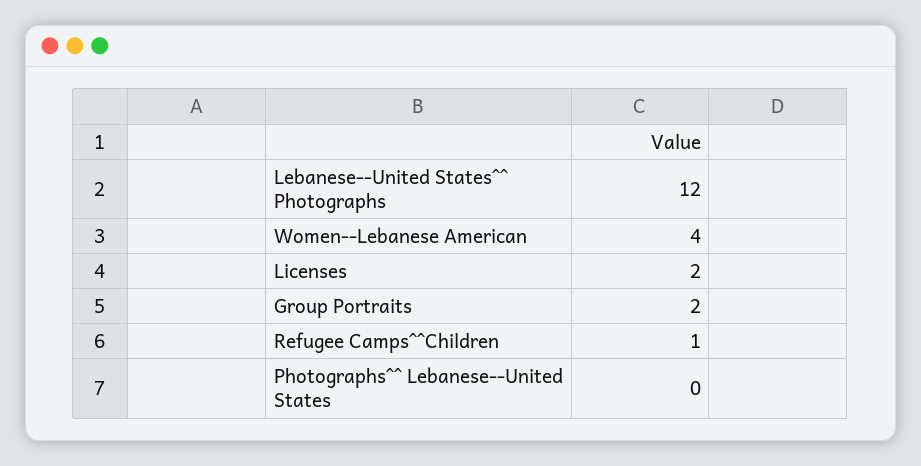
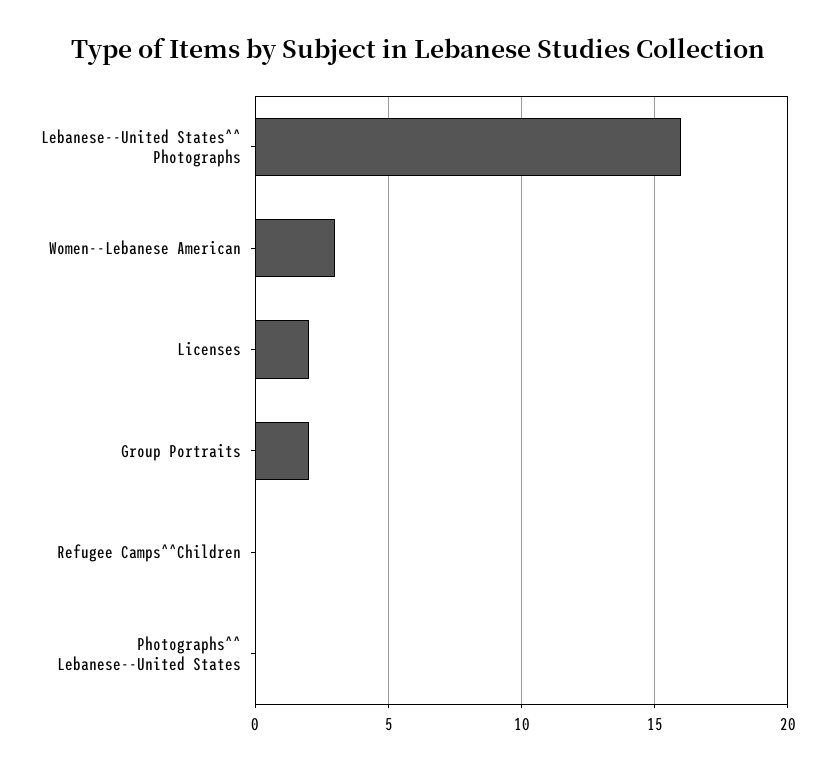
Lebanese--United States^^ Photographs: 12 -> 16
Women--Lebanese American: 4 -> 3
Refugee Camps^^Children: 1 -> 0

